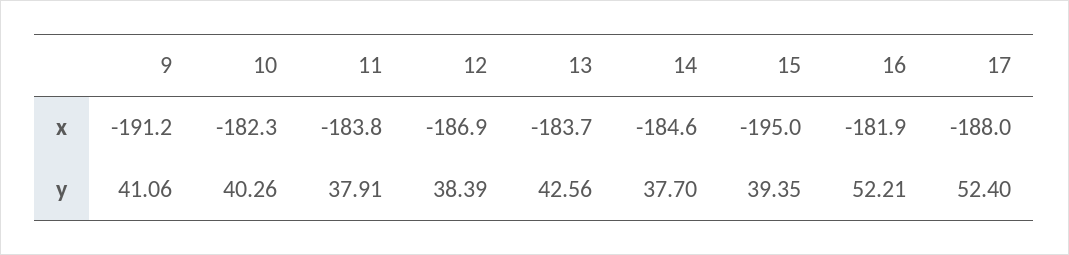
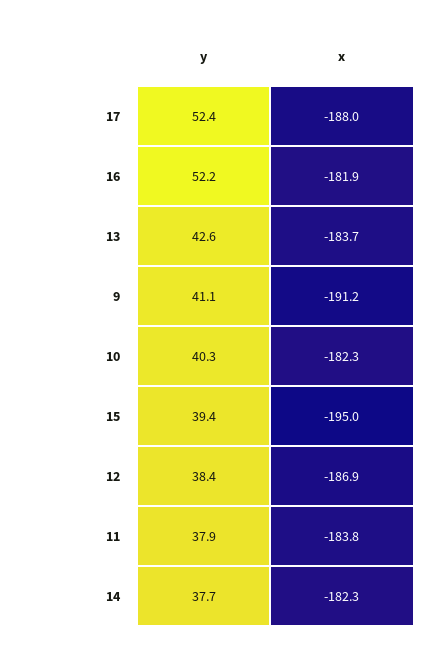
14, x: -184.6 -> -182.3

